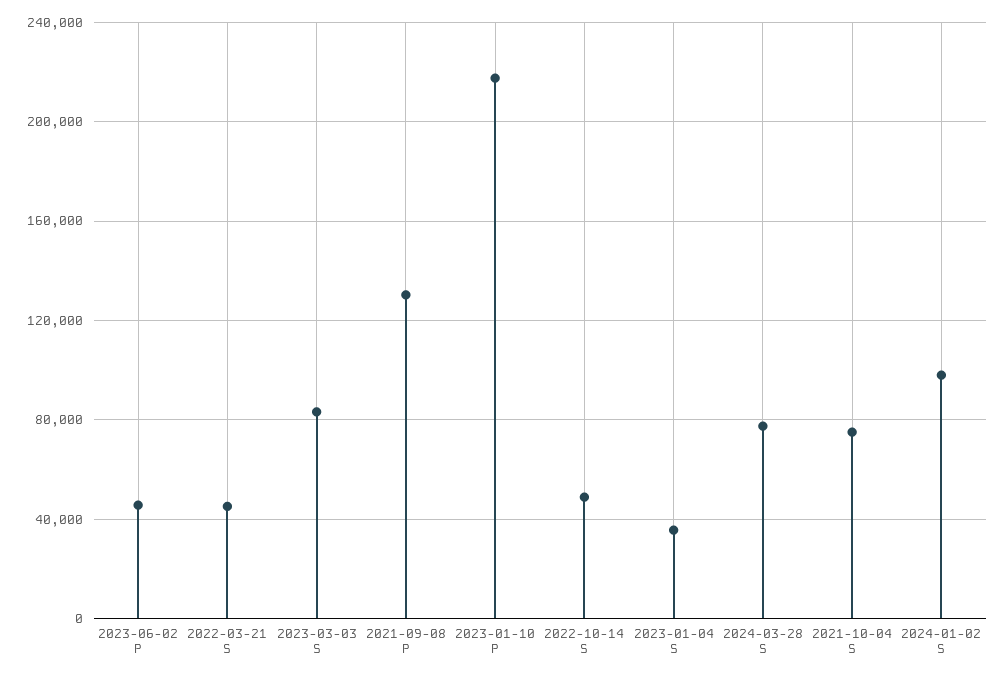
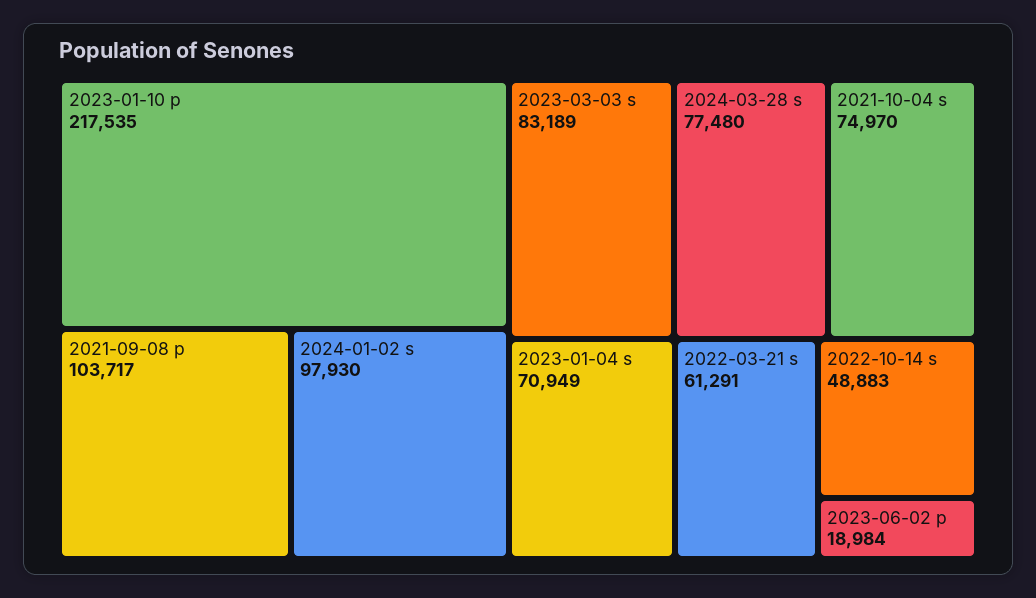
2023-06-02 P: 45000 -> 18984
2022-03-21 S: 45000 -> 61291
2021-09-08 P: 130000 -> 103717
2023-01-04 S: 35000 -> 70949

